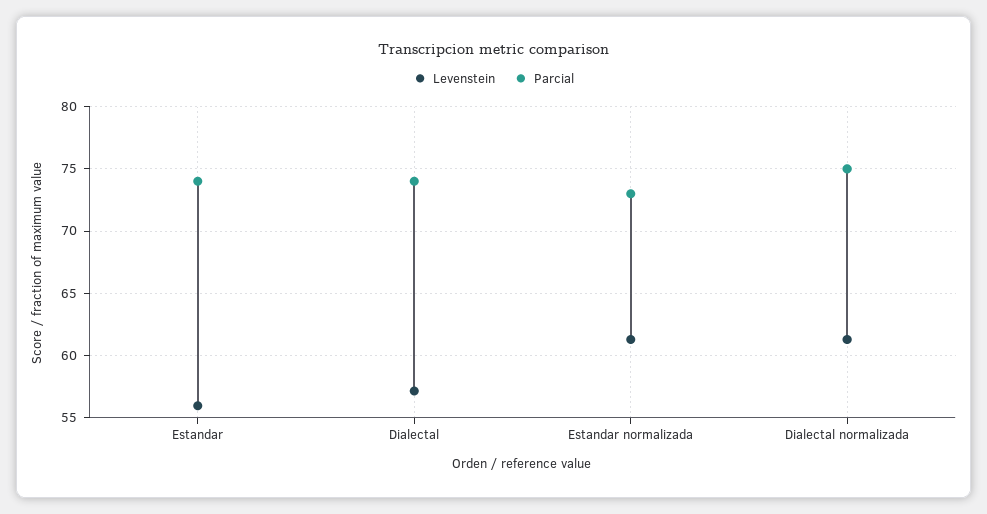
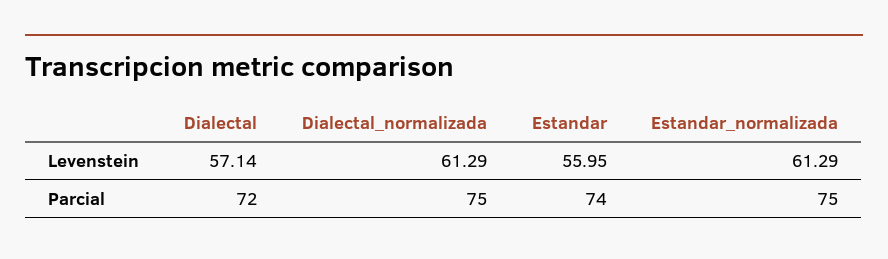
Parcial, Dialectal: 74 -> 72
Parcial, Estandar normalizada: 73 -> 75

